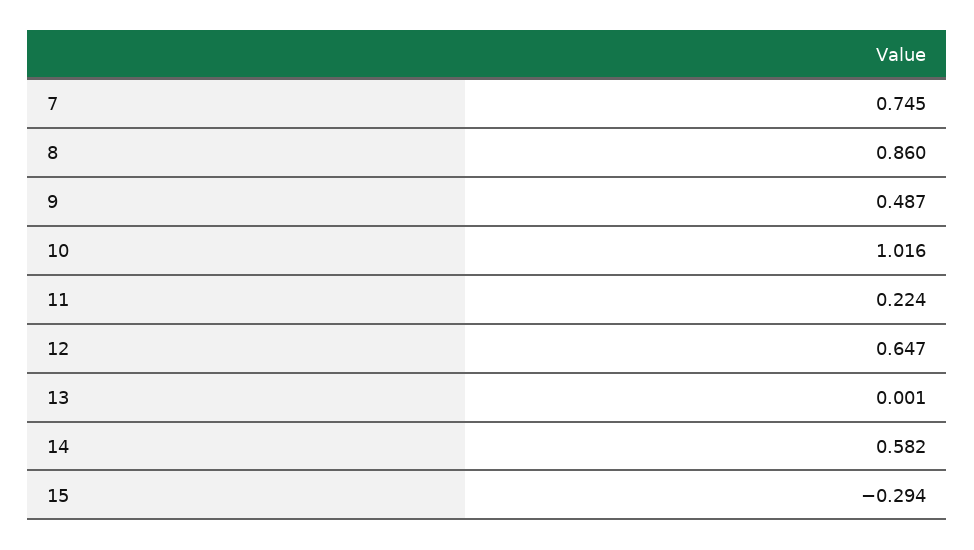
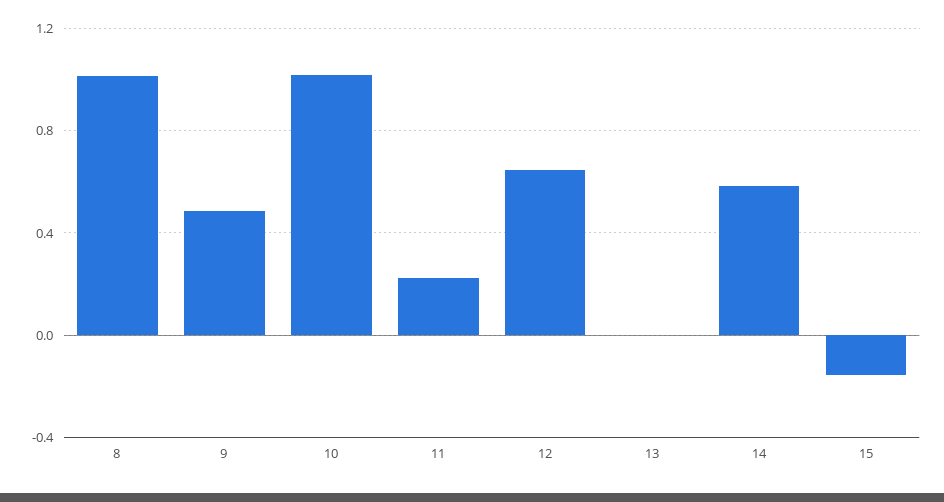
7: 0.745 -> none
8: 0.86 -> 1
15: -0.294 -> -0.15

